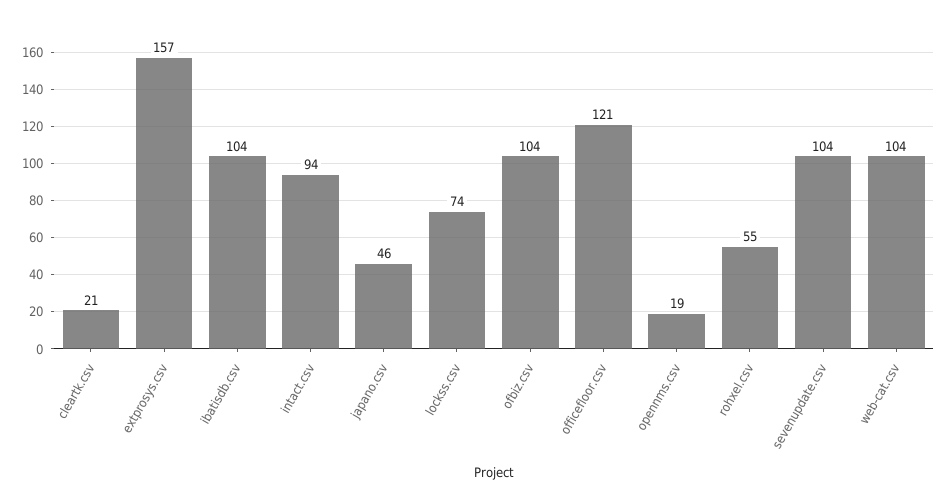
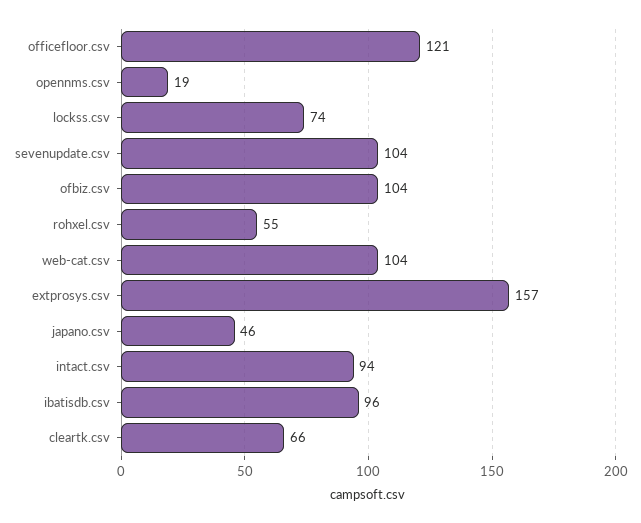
cleartk.csv: 21 -> 66
ibatisdb.csv: 104 -> 96

